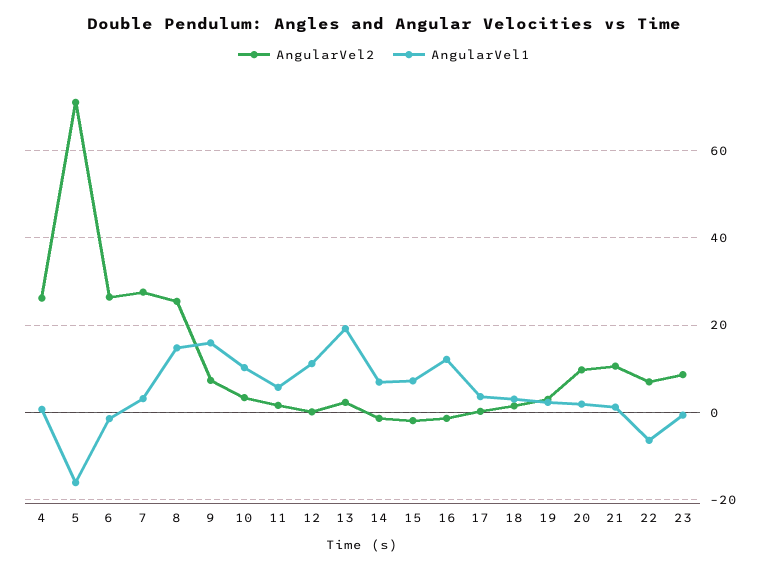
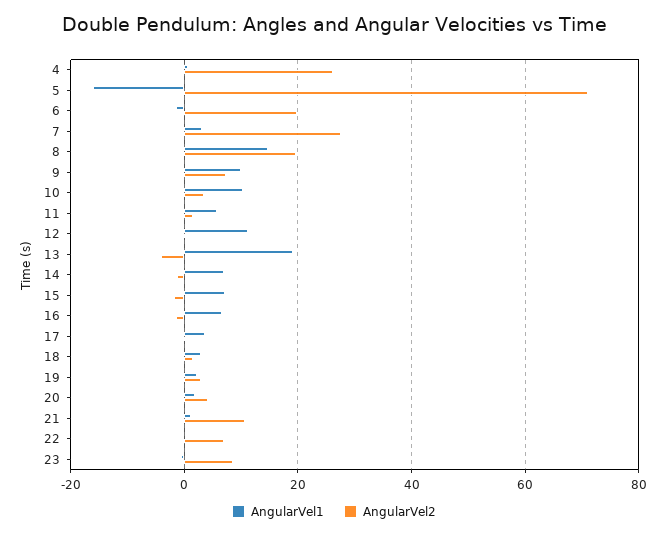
AngularVel2, 6: 26 -> 20
AngularVel2, 8: 26 -> 20
AngularVel1, 9: 16 -> 10
AngularVel2, 13: 2 -> -4
AngularVel1, 16: 12 -> 6
AngularVel2, 20: 10 -> 4
AngularVel1, 22: -6 -> 0

